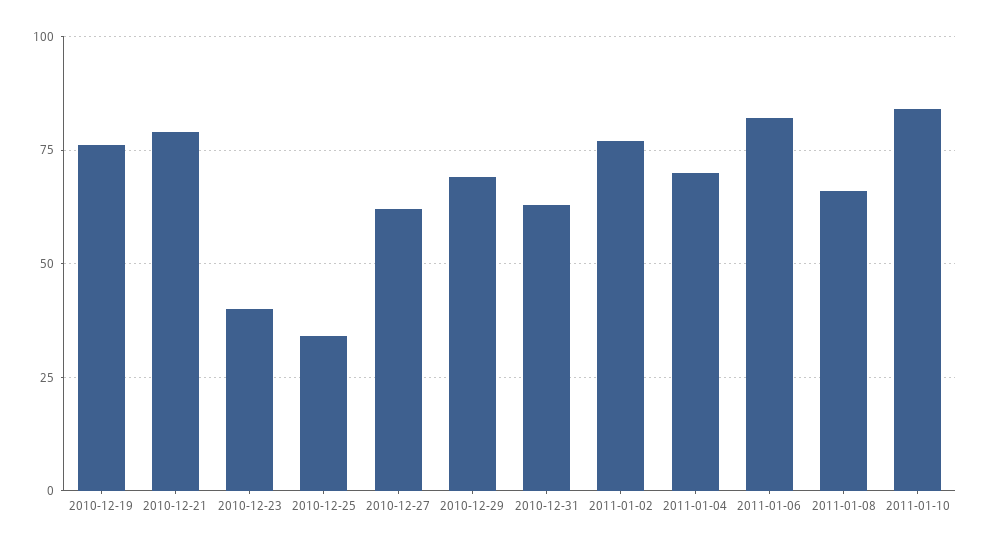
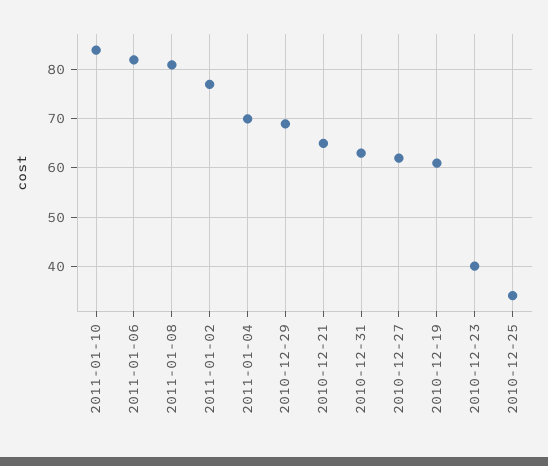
2010-12-19: 75 -> 60
2010-12-21: 80 -> 65
2011-01-08: 65 -> 80

